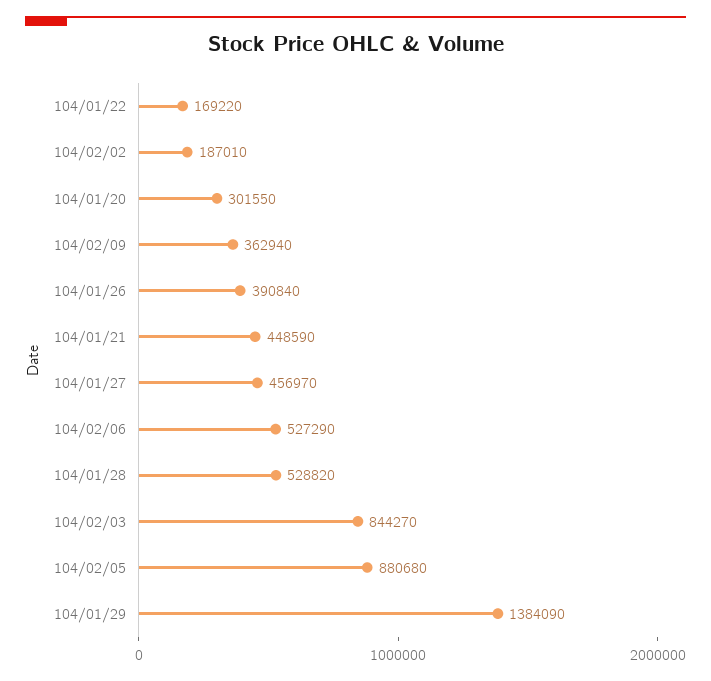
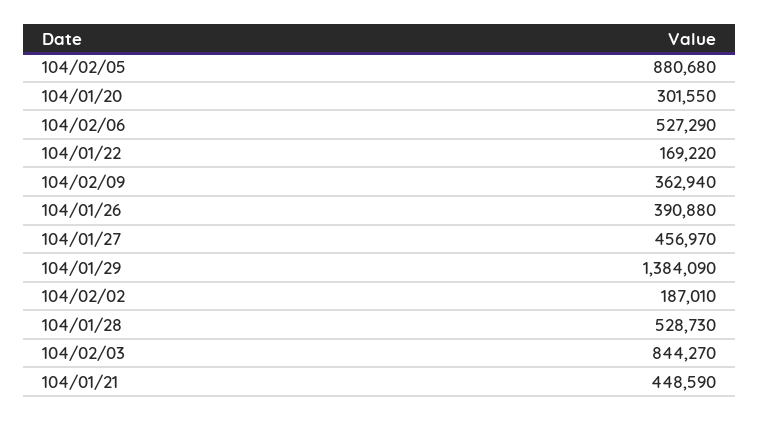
104/01/26: 390840 -> 390880
104/01/28: 528820 -> 528730

